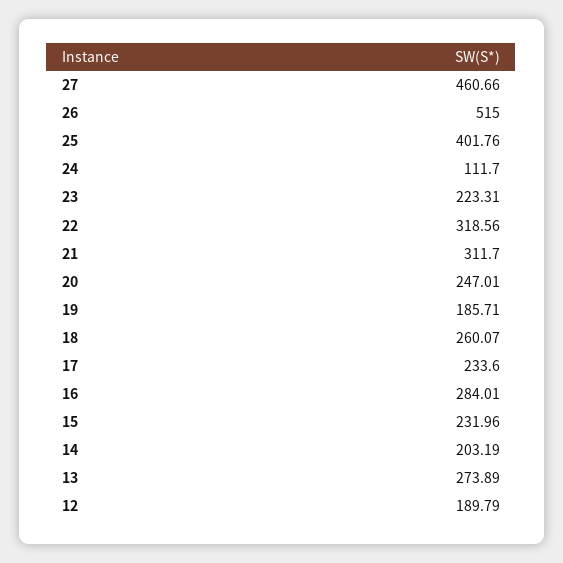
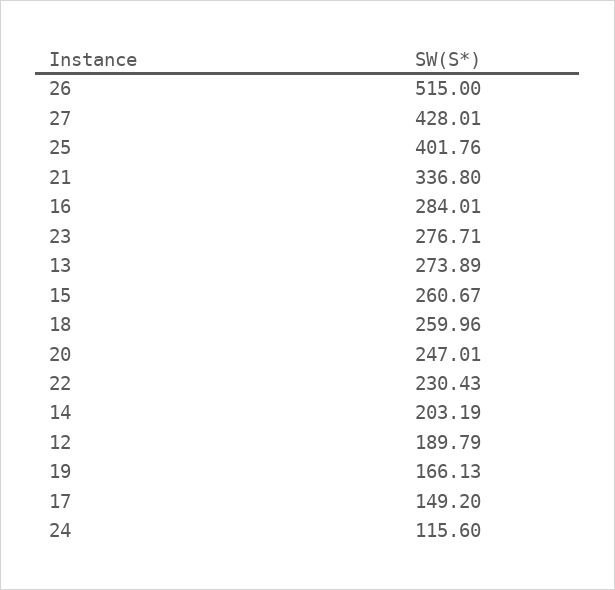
27: 460.66 -> 428.01
24: 111.7 -> 115.6
23: 223.31 -> 276.71
22: 318.56 -> 230.43
21: 311.7 -> 336.8
19: 185.71 -> 166.13
18: 260.07 -> 259.96
17: 233.6 -> 149.2
15: 231.96 -> 260.67

